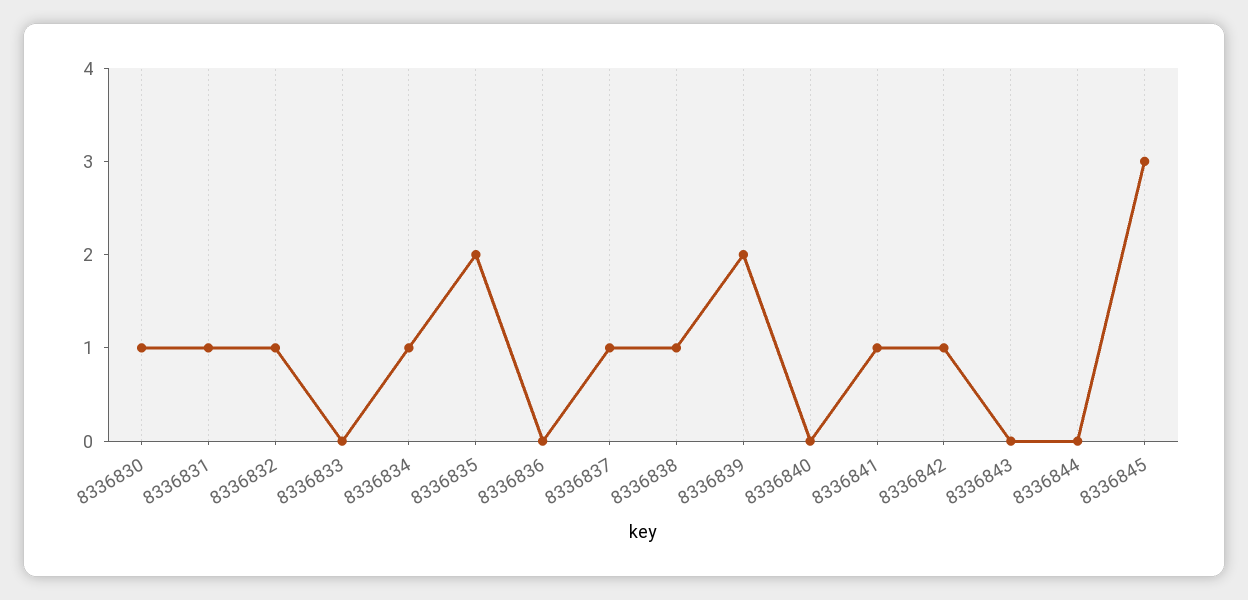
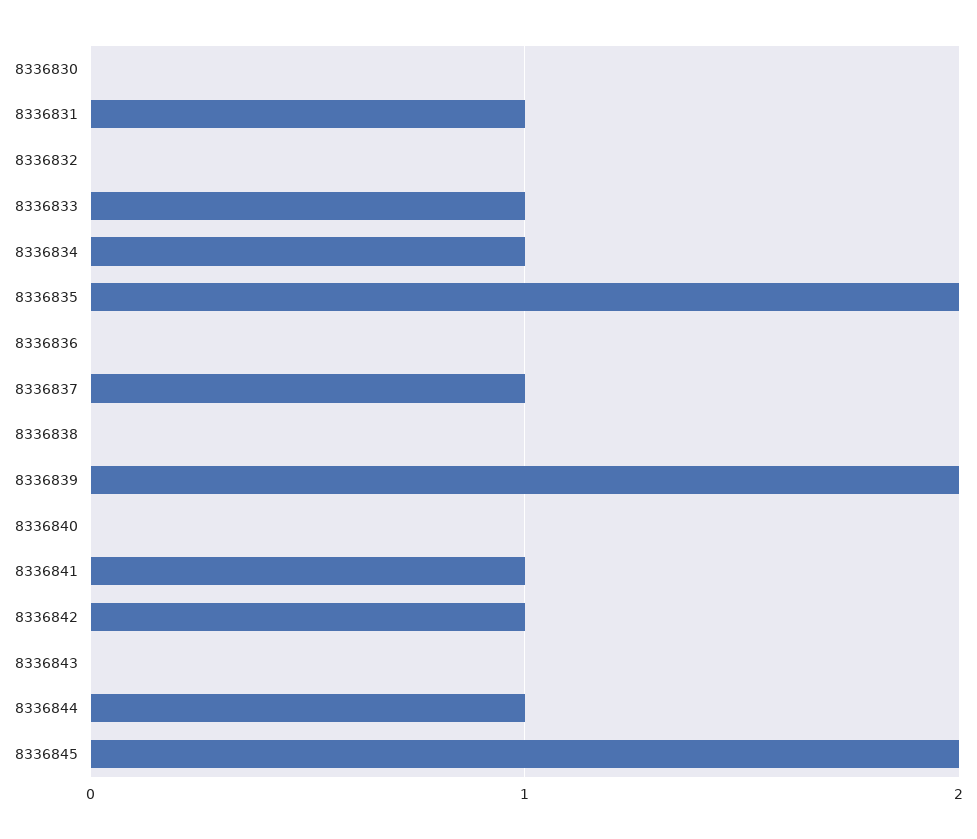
8336830: 1 -> 0
8336832: 1 -> 0
8336833: 0 -> 1
8336838: 1 -> 0
8336844: 0 -> 1
8336845: 3 -> 2

